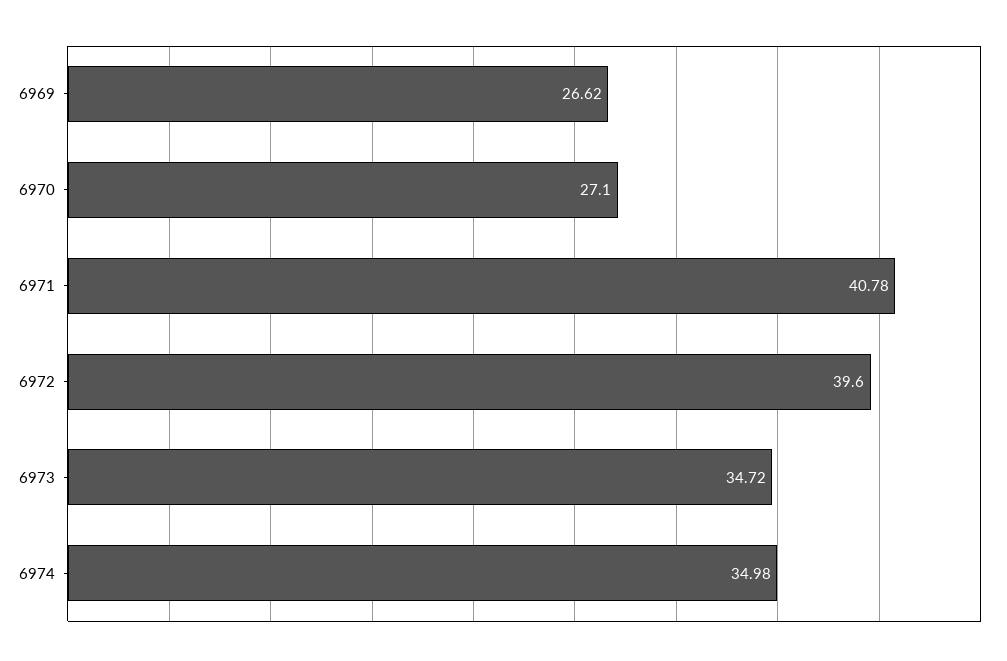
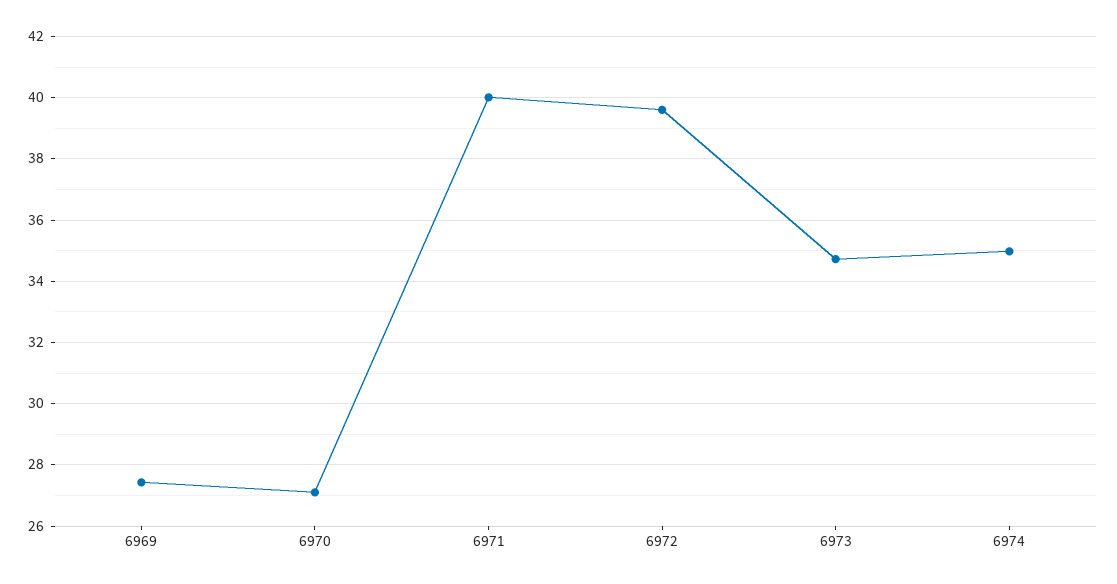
6969: 26.62 -> 27.4
6971: 40.78 -> 40

